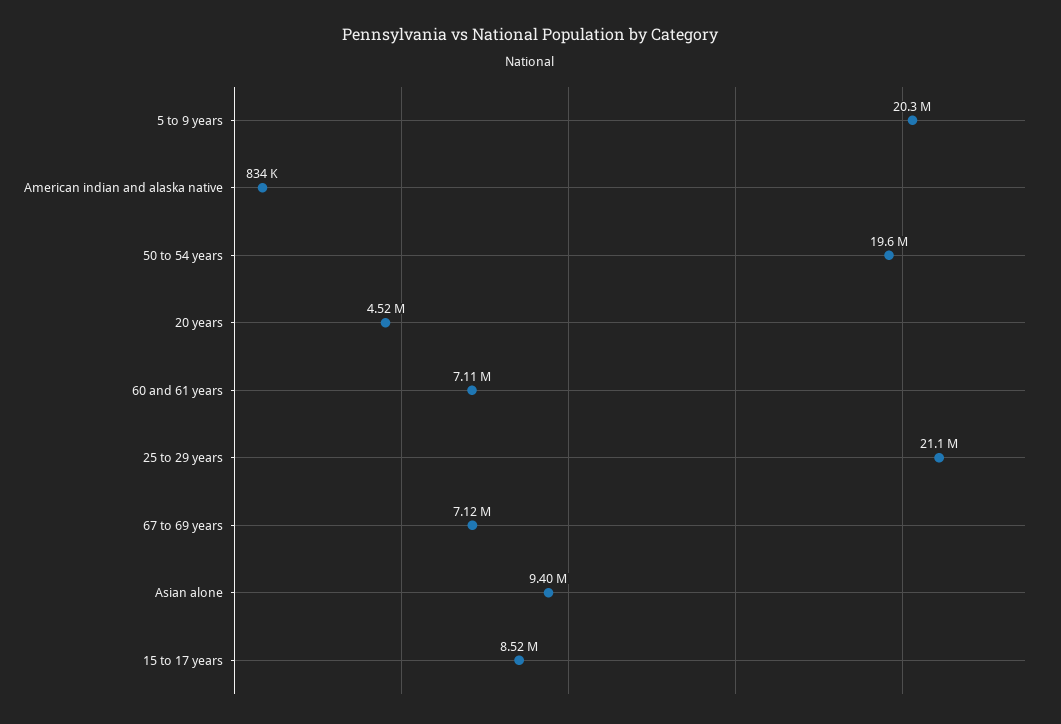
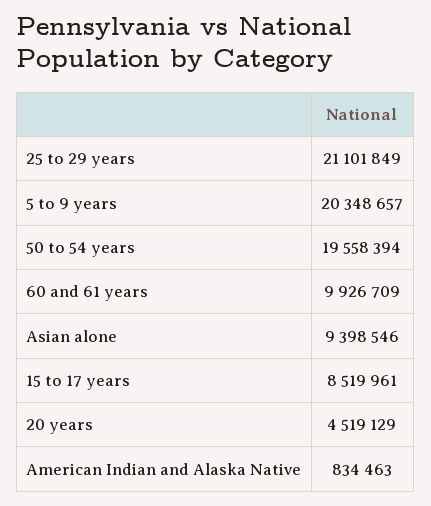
60 and 61 years: 7110000 -> 9926709
67 to 69 years: 7120000 -> none

